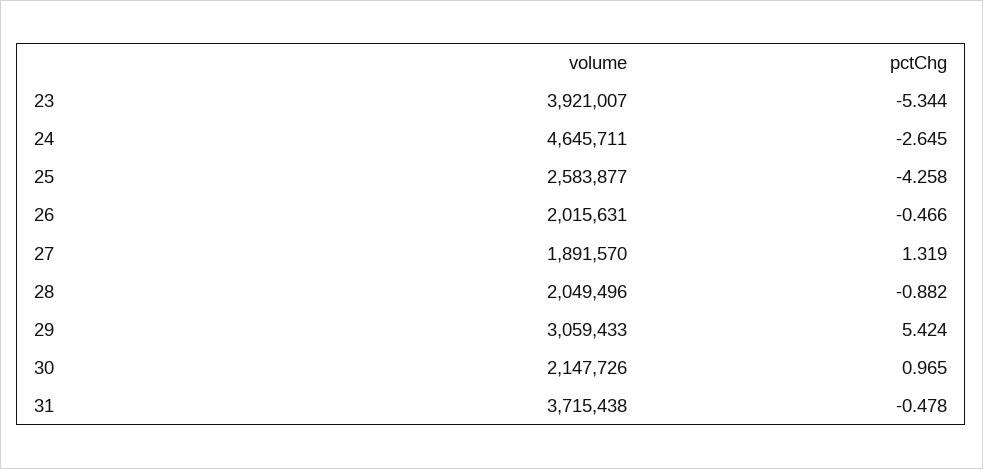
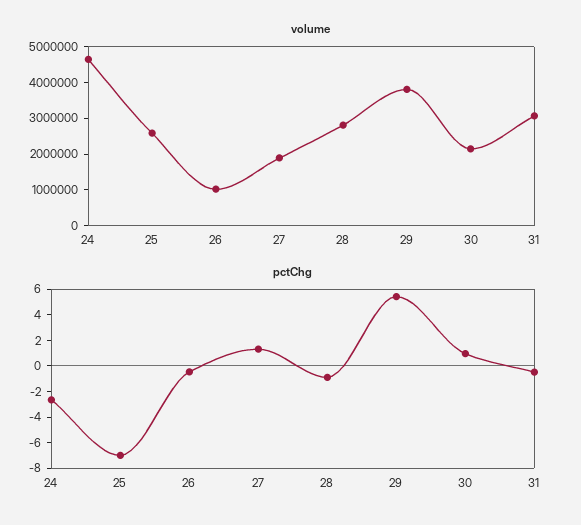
volume, 23: 3921007 -> none
pctChg, 23: -5.344 -> none
pctChg, 25: -4.258 -> -7
volume, 26: 2015631 -> 1000000
volume, 28: 2049496 -> 2750000
volume, 29: 3059433 -> 3750000
volume, 31: 3715438 -> 3000000

